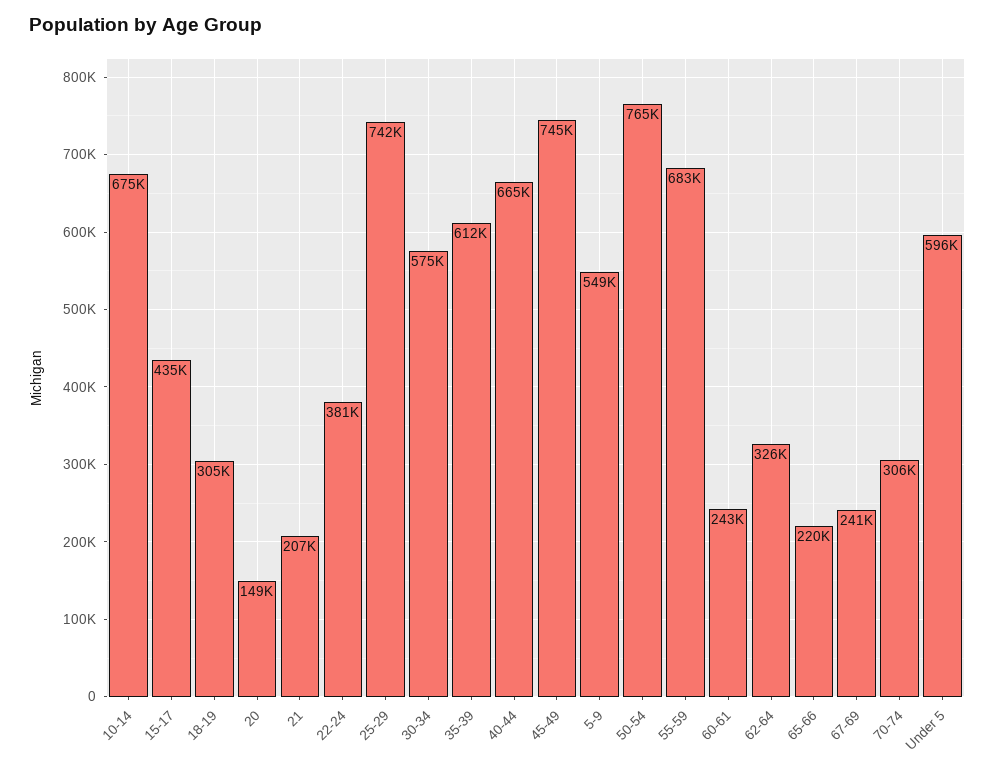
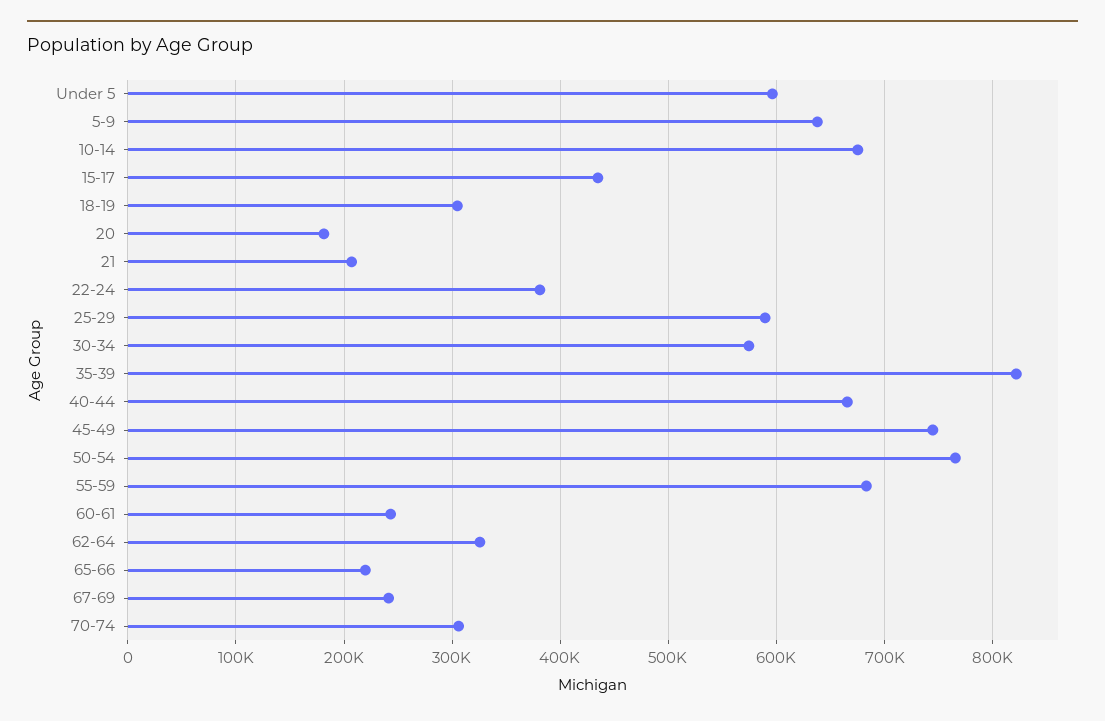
20: 149000 -> 180000
25-29: 742000 -> 590000
35-39: 612000 -> 820000
5-9: 549000 -> 640000

